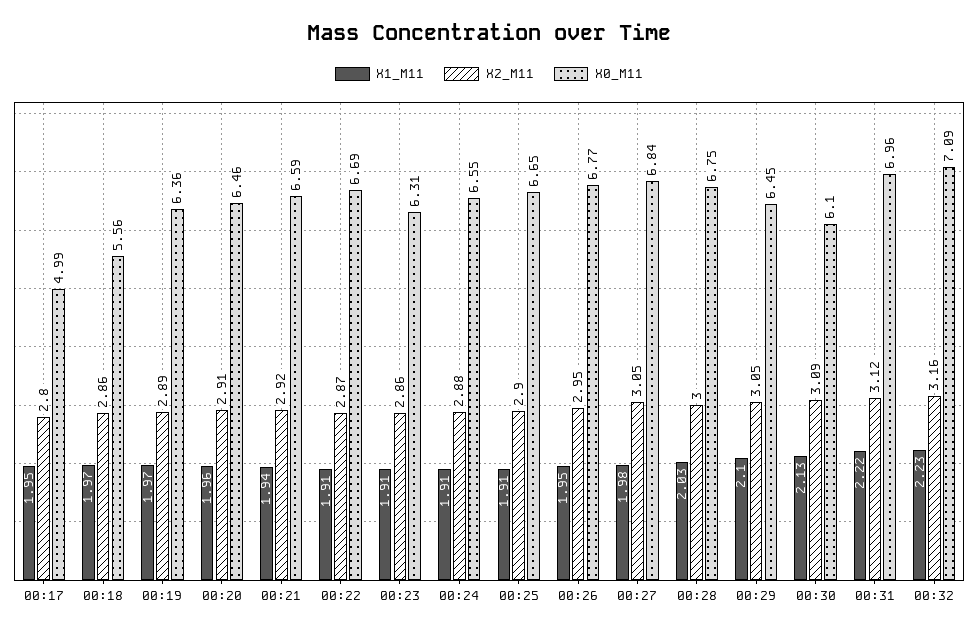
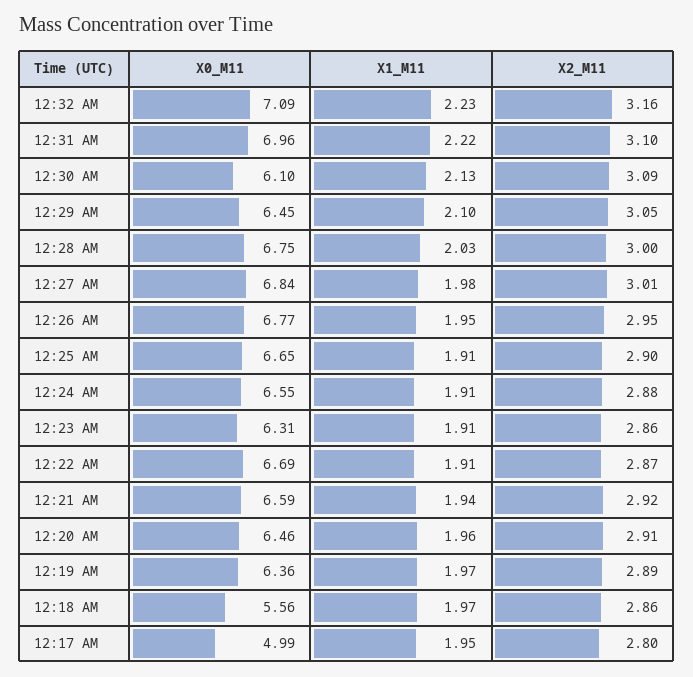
X2_M11, 00:27: 3.05 -> 3.01
X2_M11, 00:31: 3.12 -> 3.1

